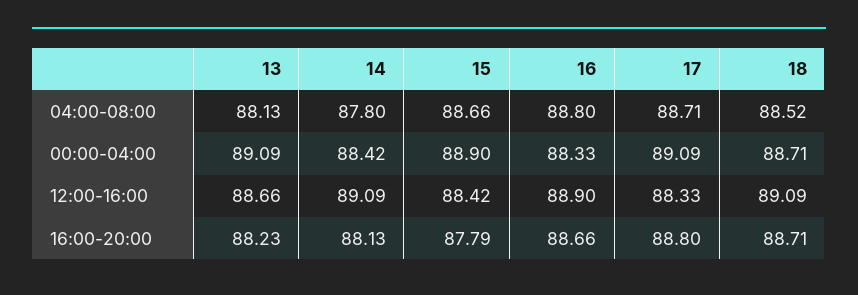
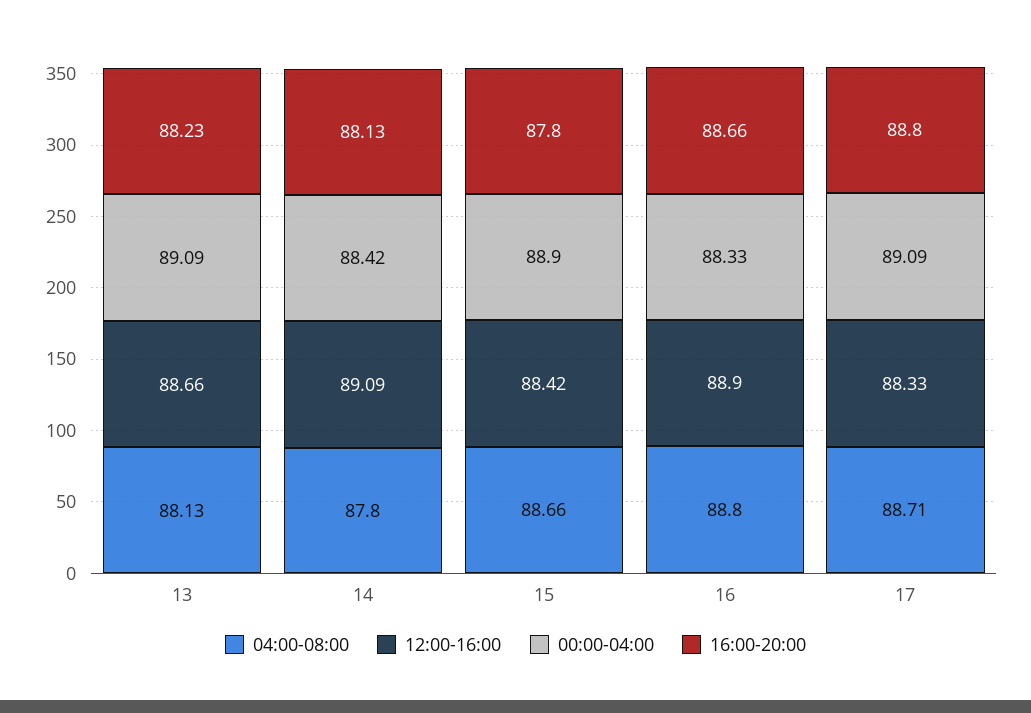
04:00-08:00, 18: 88.52 -> none
00:00-04:00, 18: 88.71 -> none
12:00-16:00, 18: 89.09 -> none
16:00-20:00, 15: 87.79 -> 87.8
16:00-20:00, 18: 88.71 -> none

